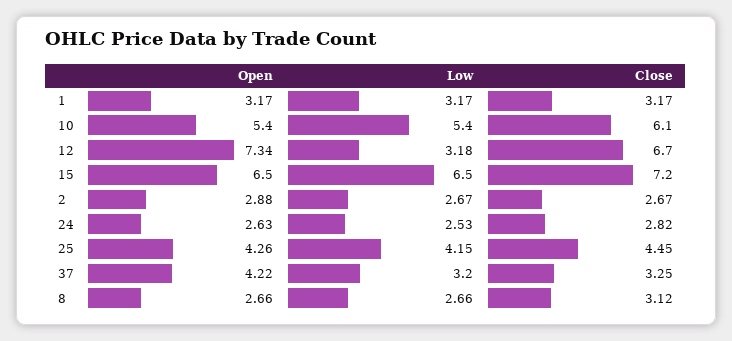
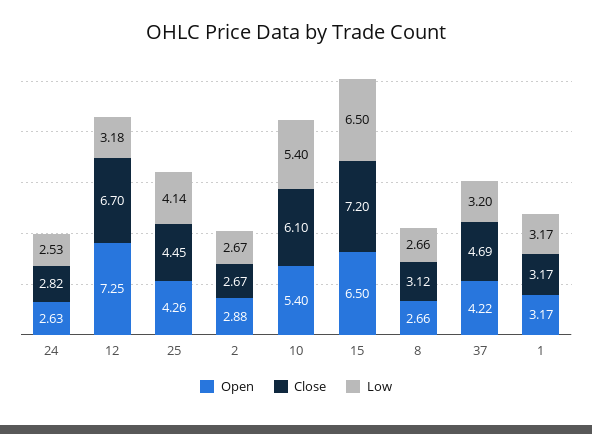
Open, 12: 7.34 -> 7.25
Low, 25: 4.15 -> 4.14
Close, 37: 3.25 -> 4.69

